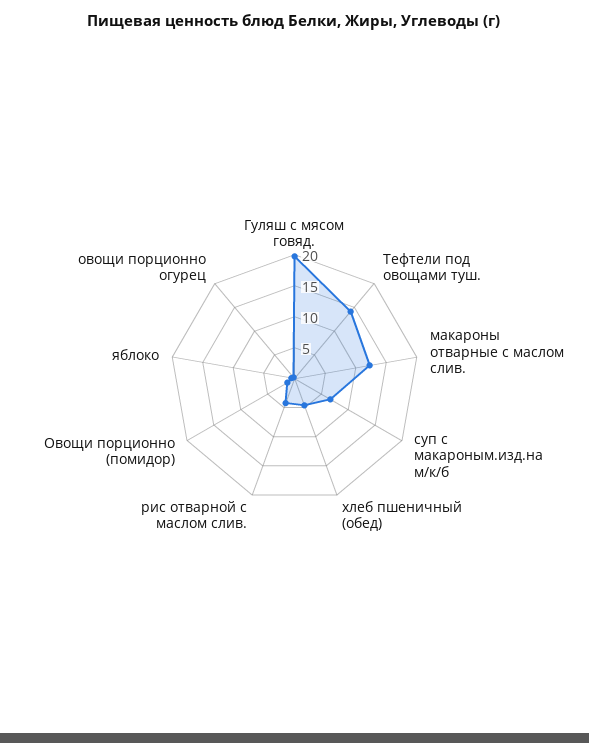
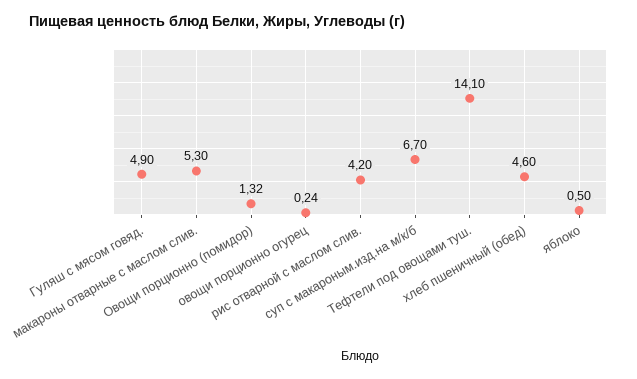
Гуляш с мясом говяд.: 20 -> 4.9
макароны отварные с маслом слив.: 12.5 -> 5.3

